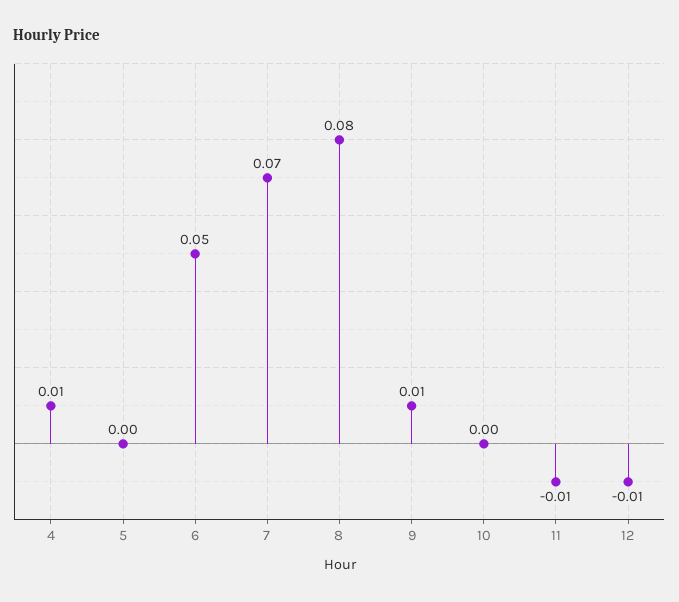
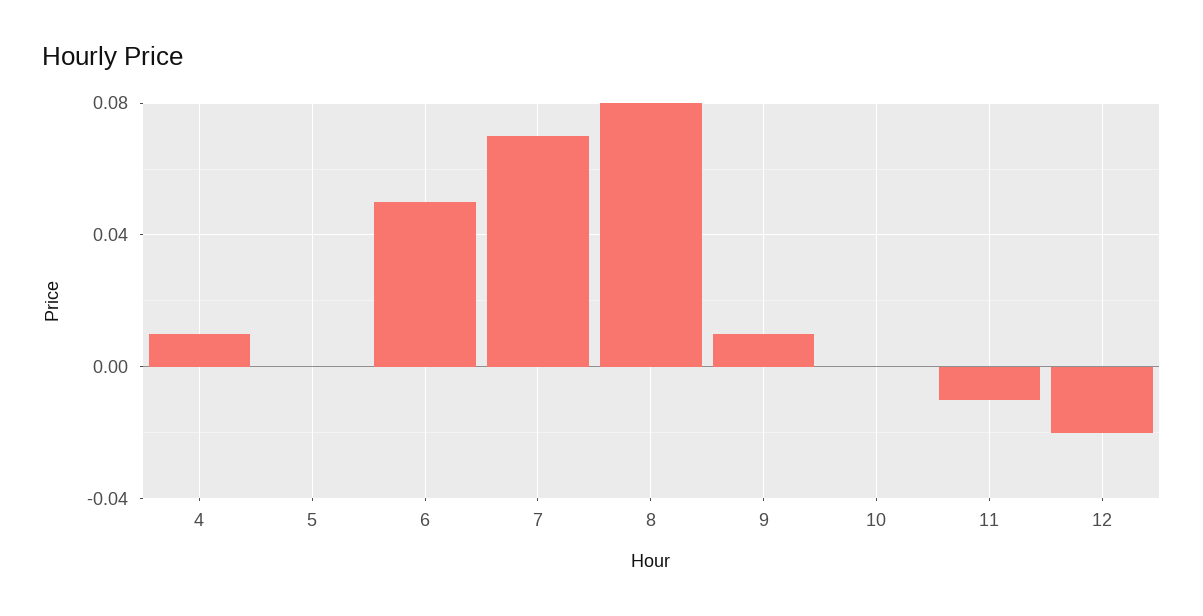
12: -0.01 -> -0.02

